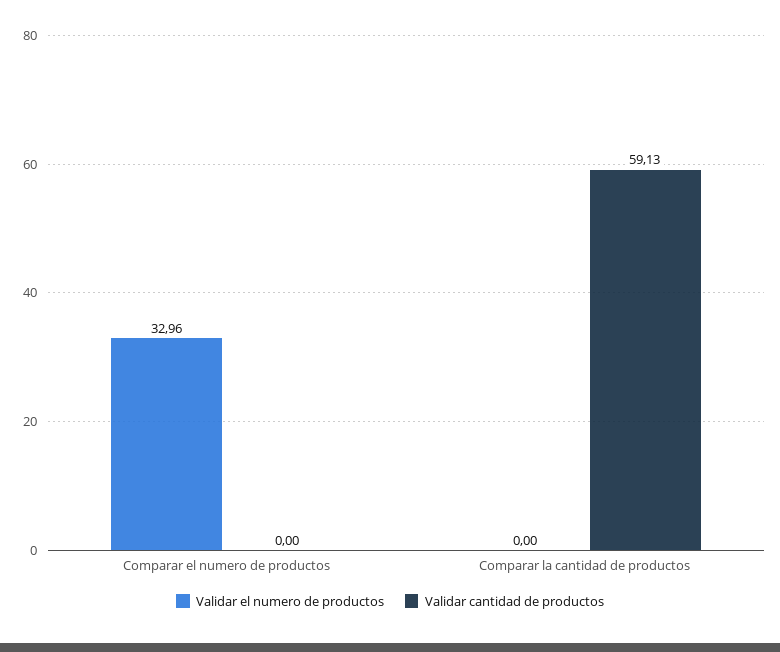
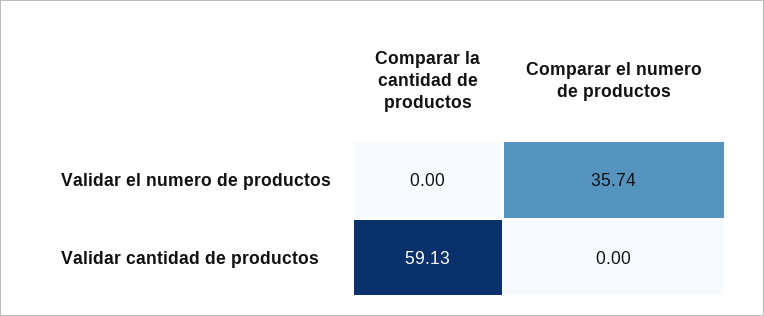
Validar el numero de productos, Comparar el numero de productos: 32.96 -> 35.74

